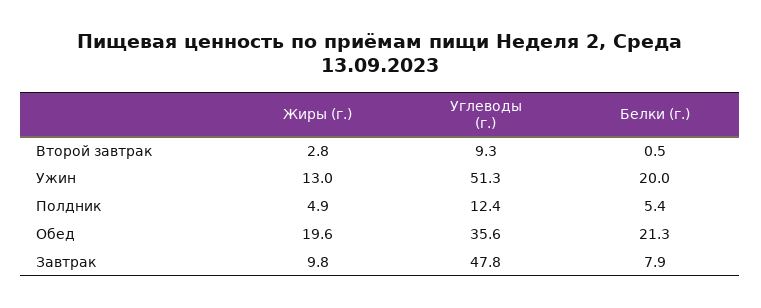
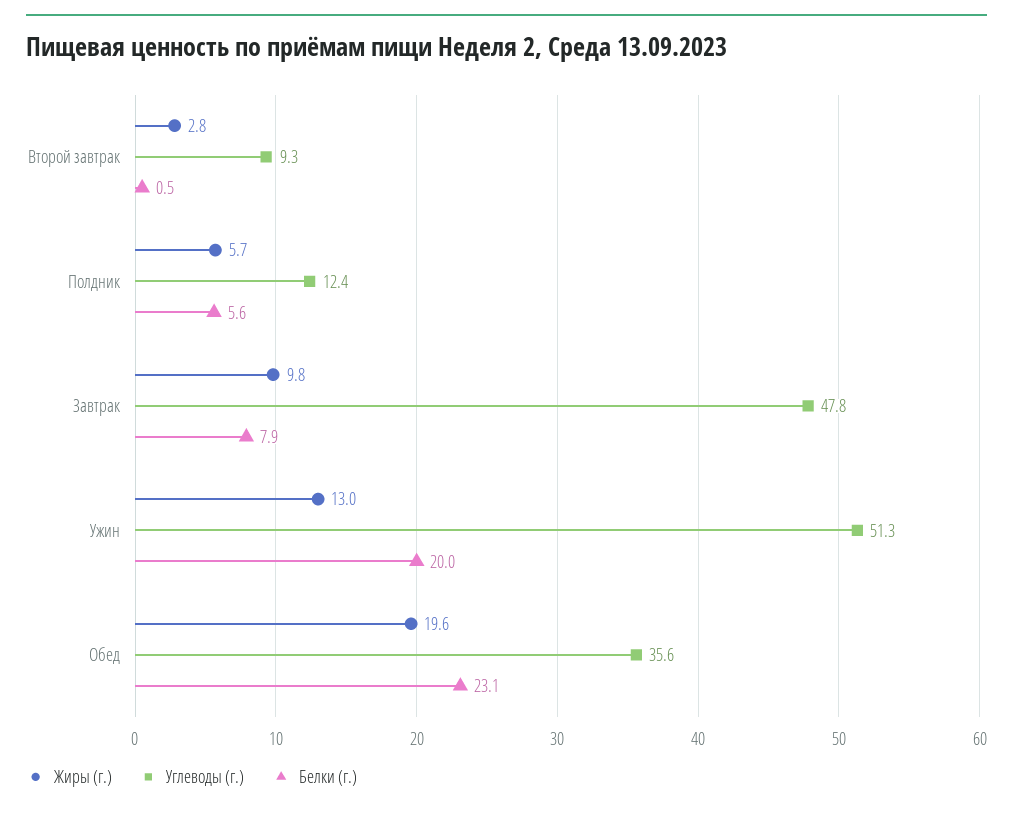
Жиры (г.), Полдник: 4.9 -> 5.7
Белки (г.), Полдник: 5.4 -> 5.6
Белки (г.), Обед: 21.3 -> 23.1

